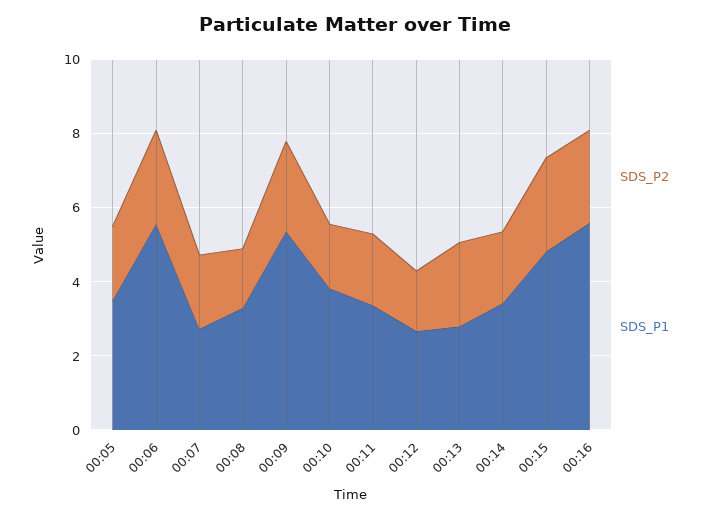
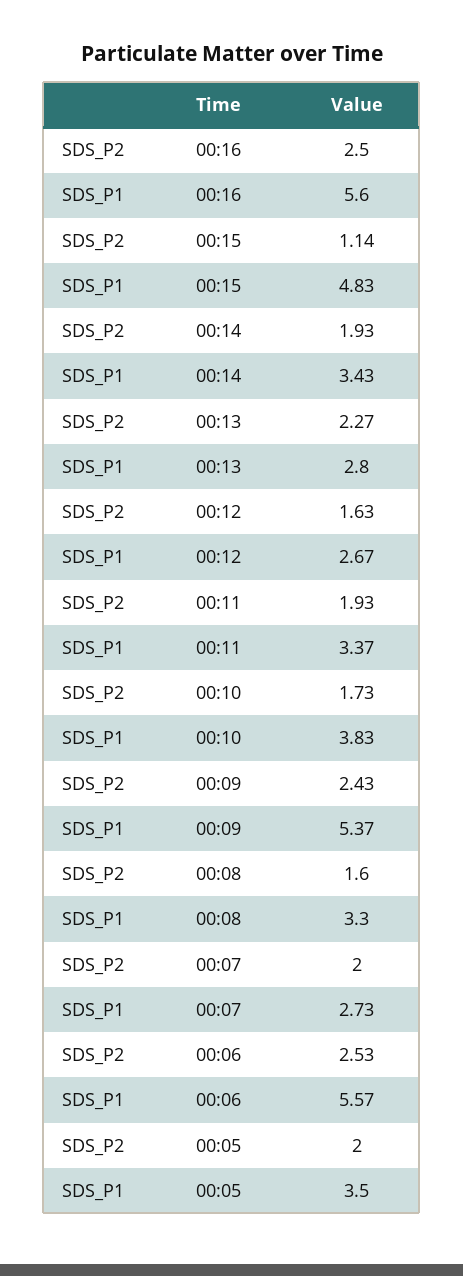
SDS_P2, 00:15: 2.5 -> 1.14

